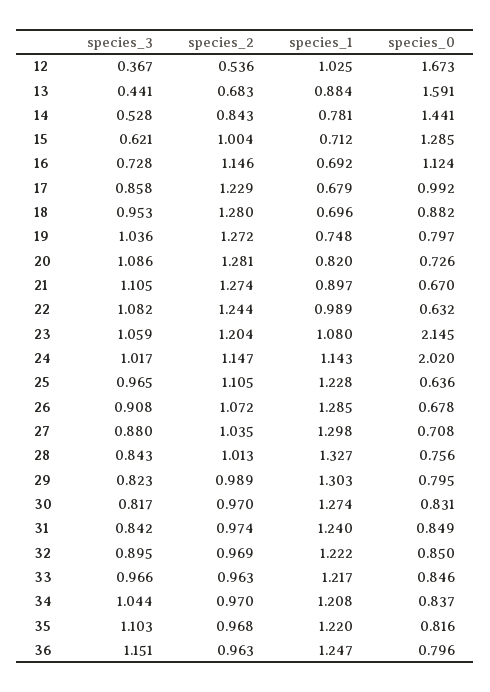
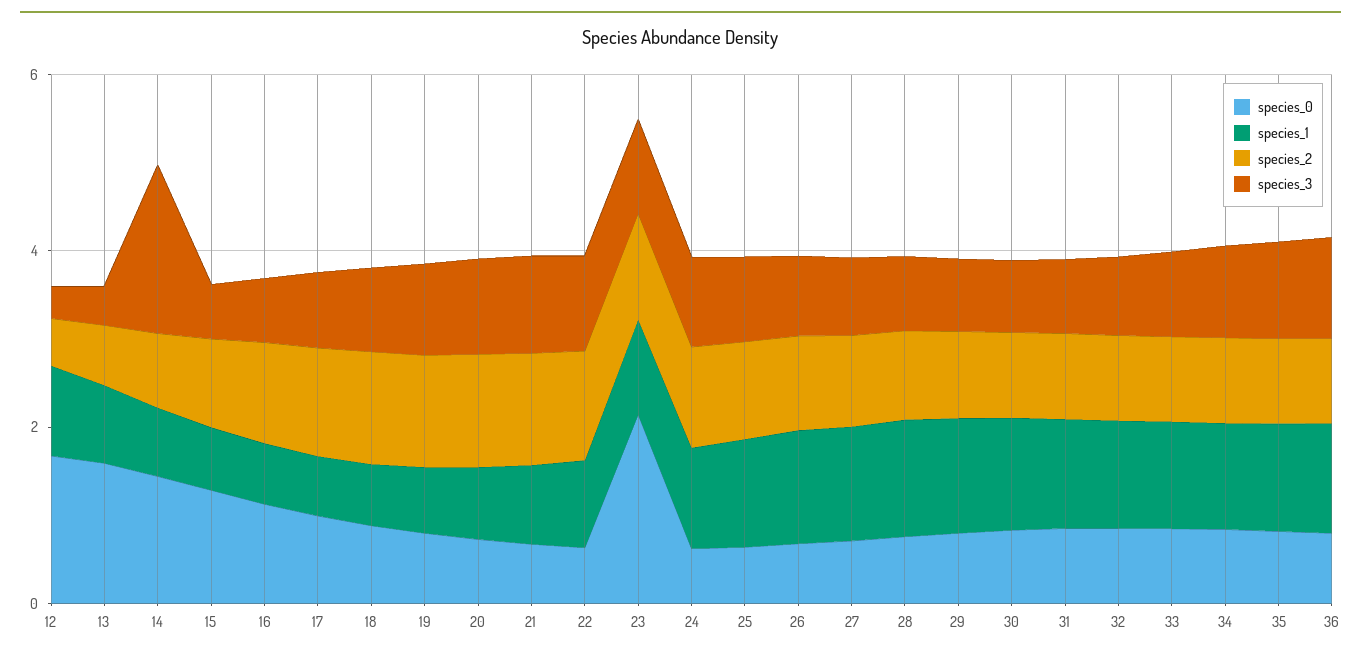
species_3, 14: 0.528 -> 2
species_0, 24: 2.02 -> 0.5

